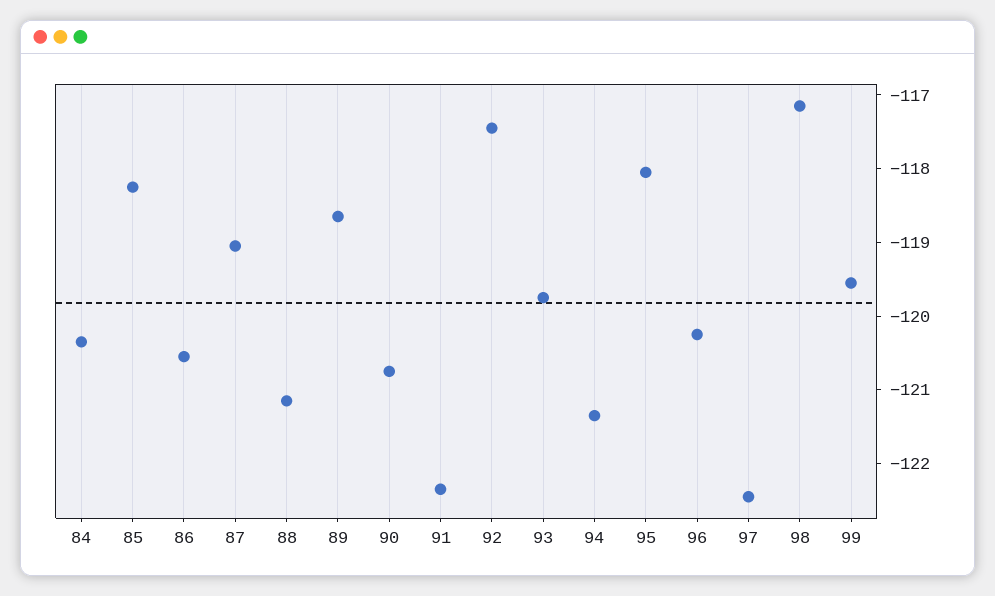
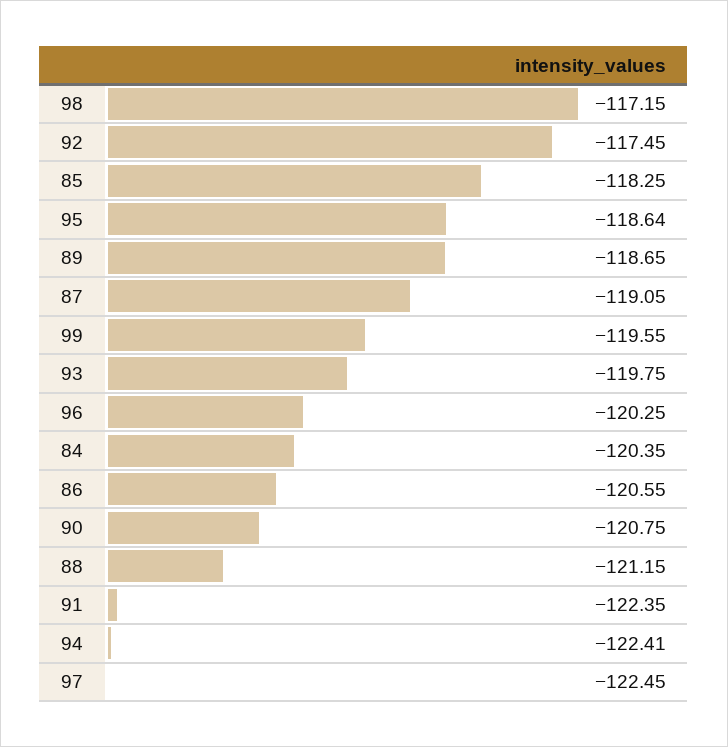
94: -121.4 -> -122.41
95: -118 -> -118.64

